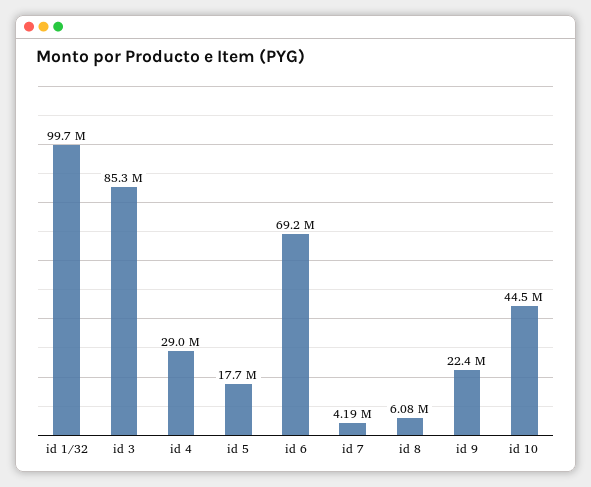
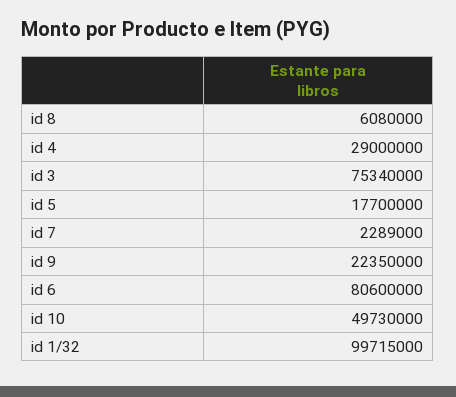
id 3: 85300000 -> 75340000
id 6: 69200000 -> 80600000
id 7: 4190000 -> 2289000
id 10: 44500000 -> 49730000

